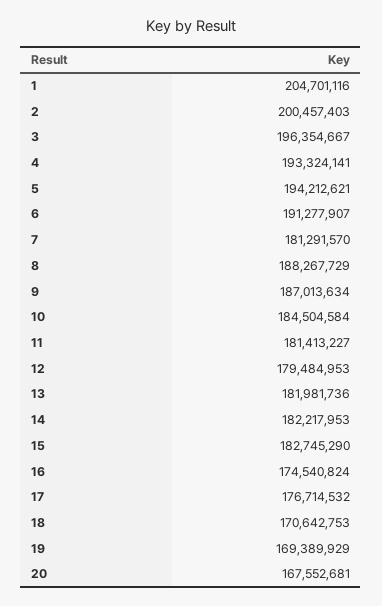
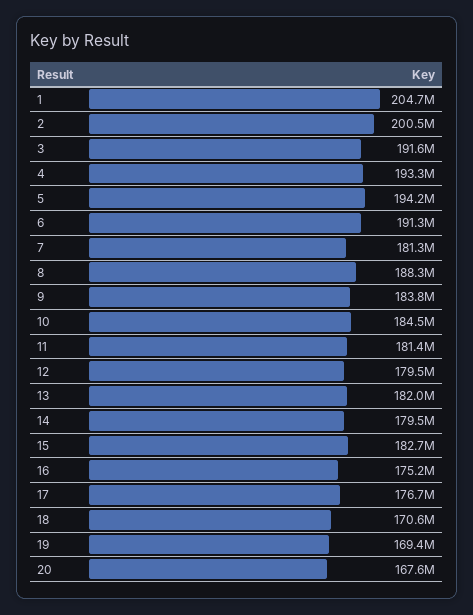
3: 196354667 -> 191600000
9: 187013634 -> 183800000
14: 182217953 -> 179500000
16: 174540824 -> 175200000

